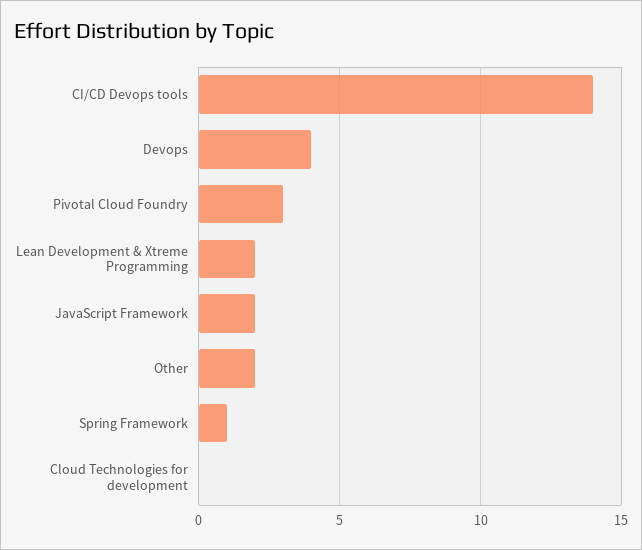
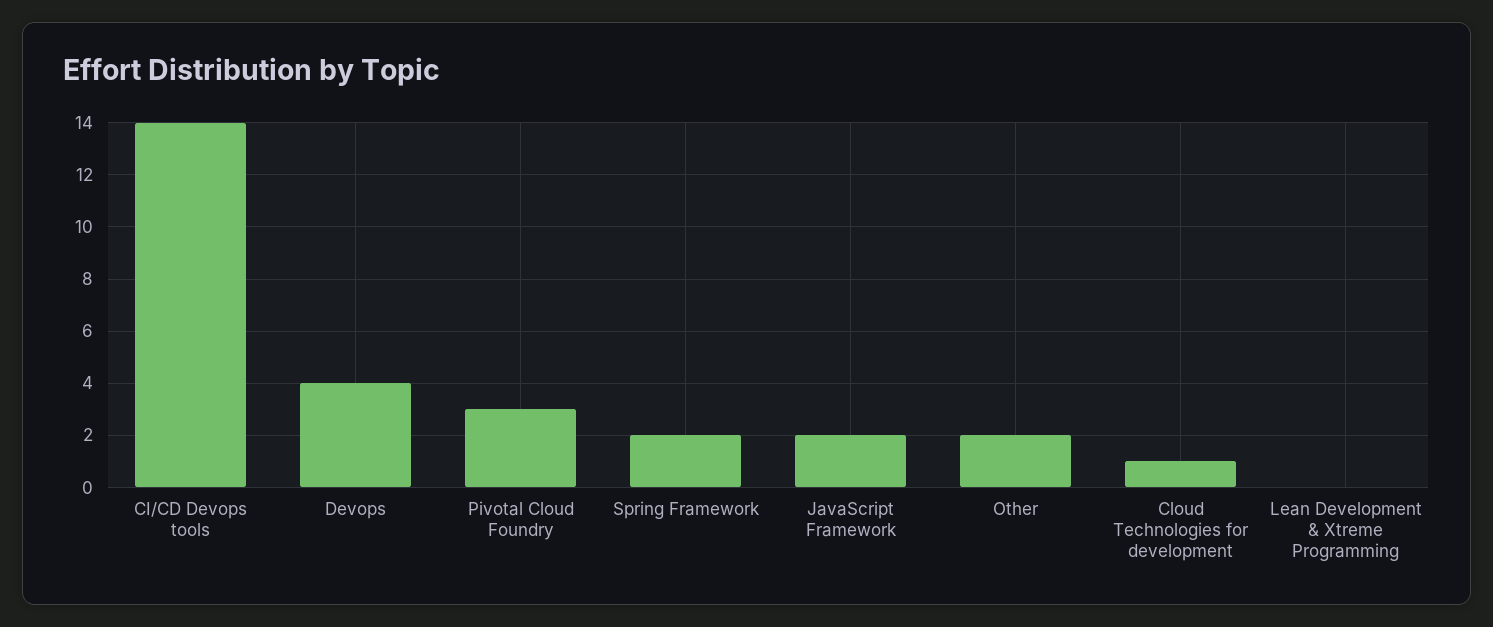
Lean Development & Xtreme Programming: 2 -> 0
Spring Framework: 1 -> 2
Cloud Technologies for development: 0 -> 1

